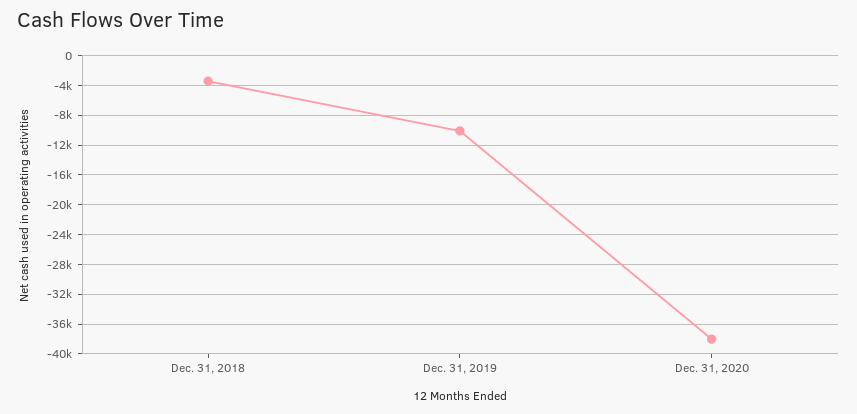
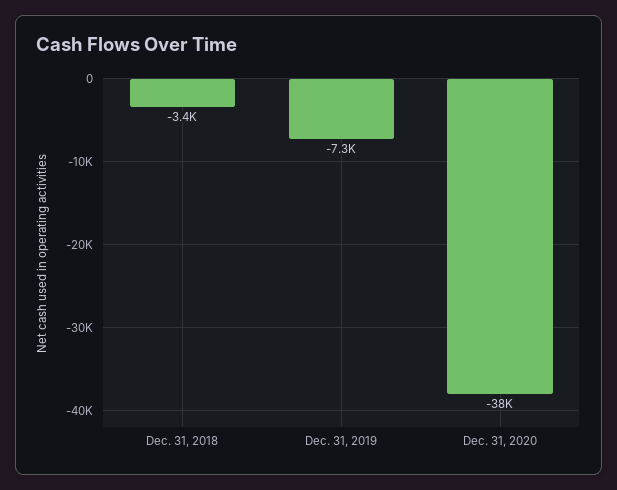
Dec. 31, 2019: -10000 -> -7300

